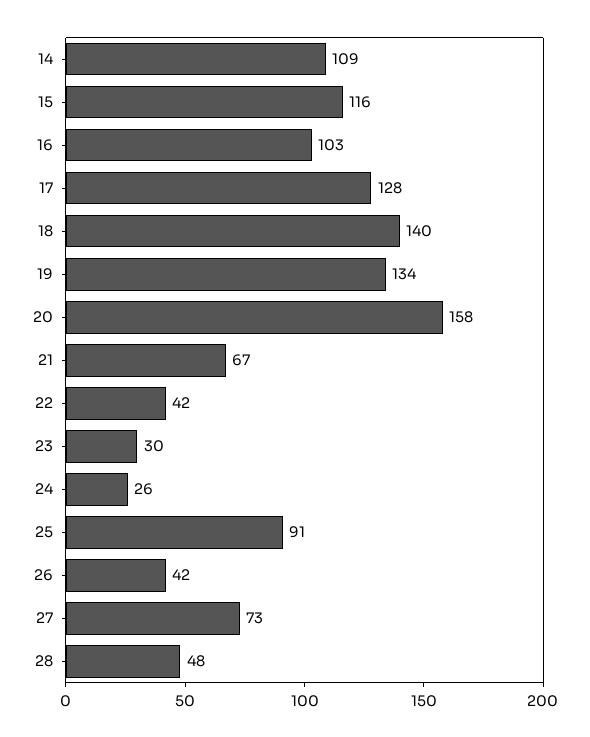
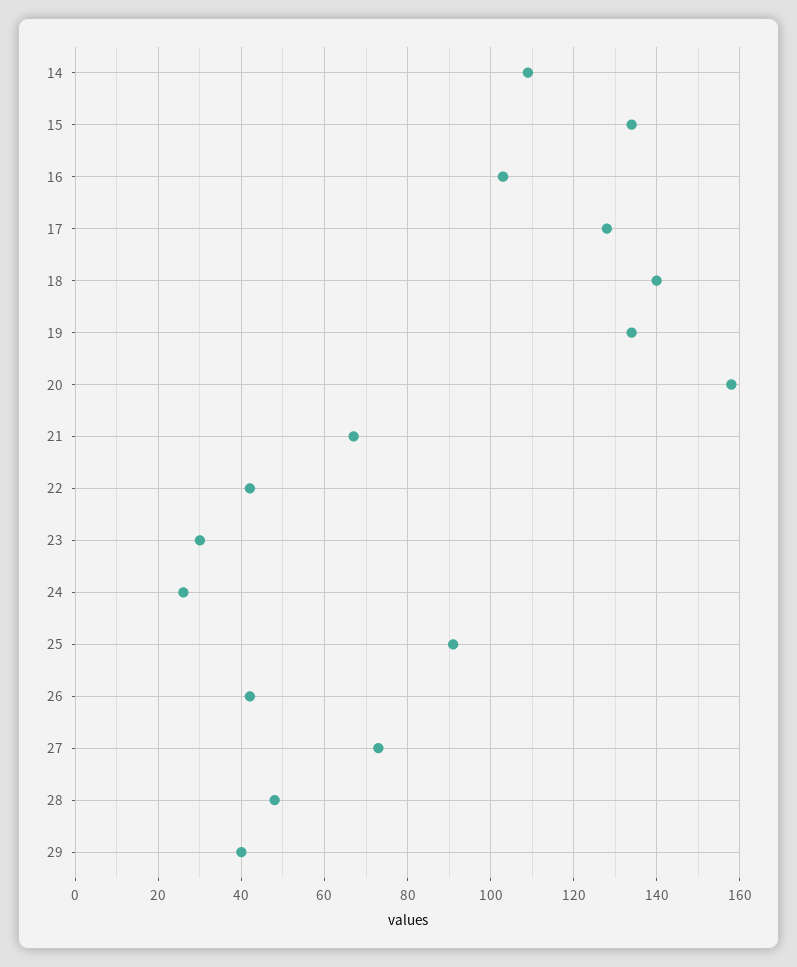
15: 116 -> 135
29: none -> 40

